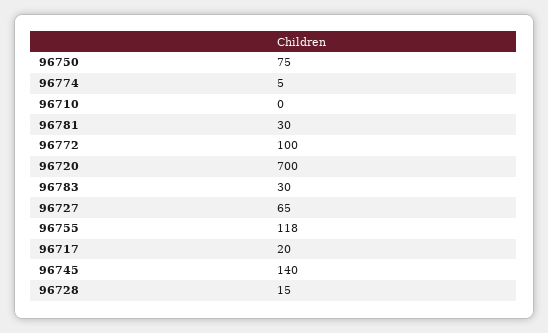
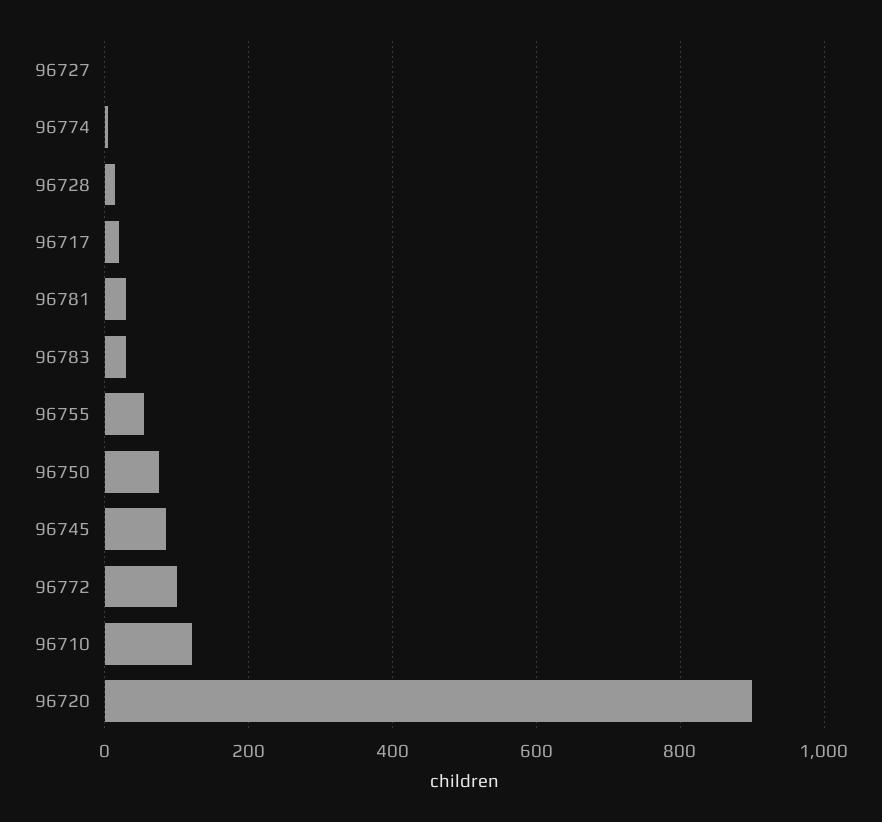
96710: 0 -> 120
96720: 700 -> 900
96727: 65 -> 0
96755: 118 -> 60
96745: 140 -> 80

